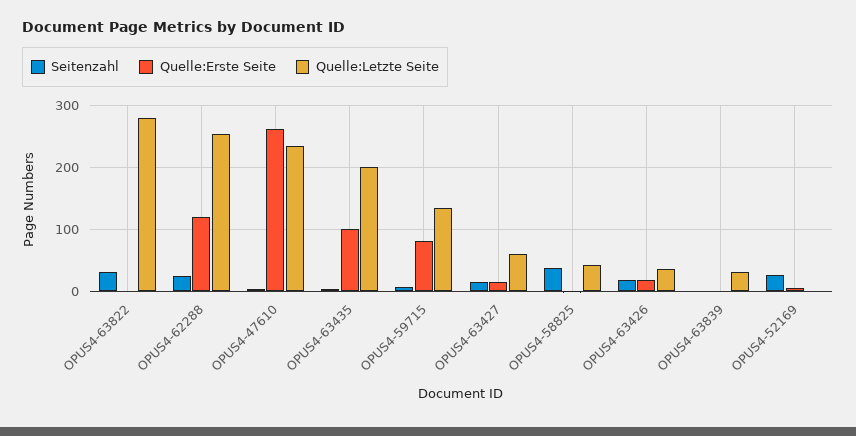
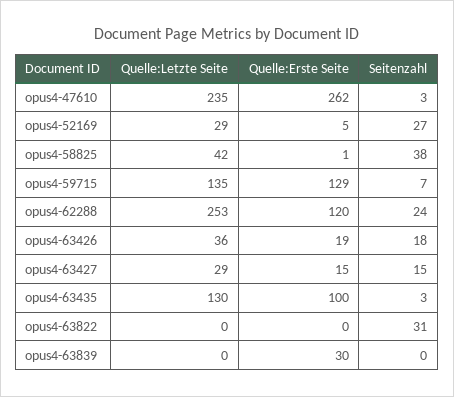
Quelle:Letzte Seite, OPUS4-63822: 280 -> 0
Quelle:Letzte Seite, OPUS4-63435: 200 -> 130
Quelle:Erste Seite, OPUS4-59715: 80 -> 129
Quelle:Letzte Seite, OPUS4-63427: 60 -> 29
Quelle:Erste Seite, OPUS4-63839: 0 -> 30
Quelle:Letzte Seite, OPUS4-63839: 30 -> 0
Quelle:Letzte Seite, OPUS4-52169: 0 -> 29

